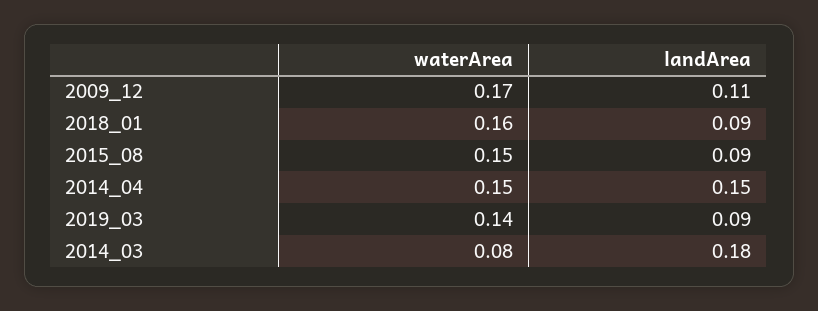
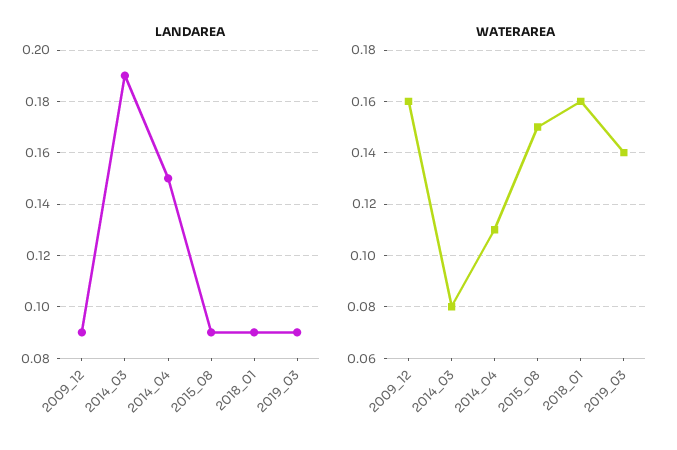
waterArea, 2009_12: 0.17 -> 0.16
landArea, 2009_12: 0.11 -> 0.09
waterArea, 2014_04: 0.15 -> 0.11
landArea, 2014_03: 0.18 -> 0.19

